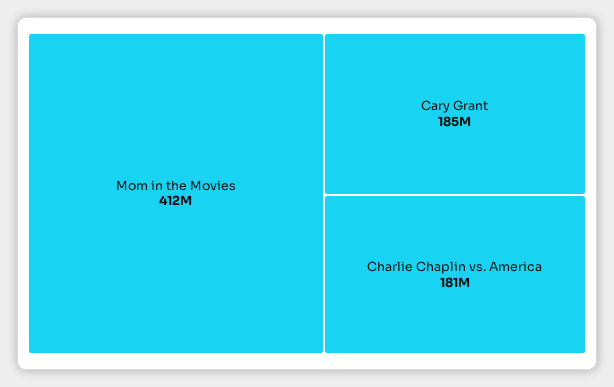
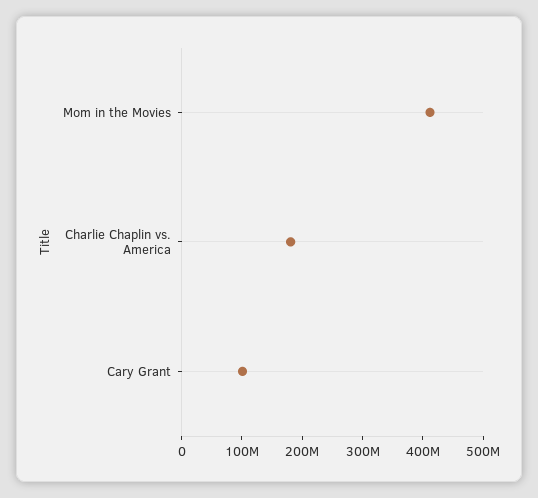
Cary Grant: 185000000 -> 100000000

